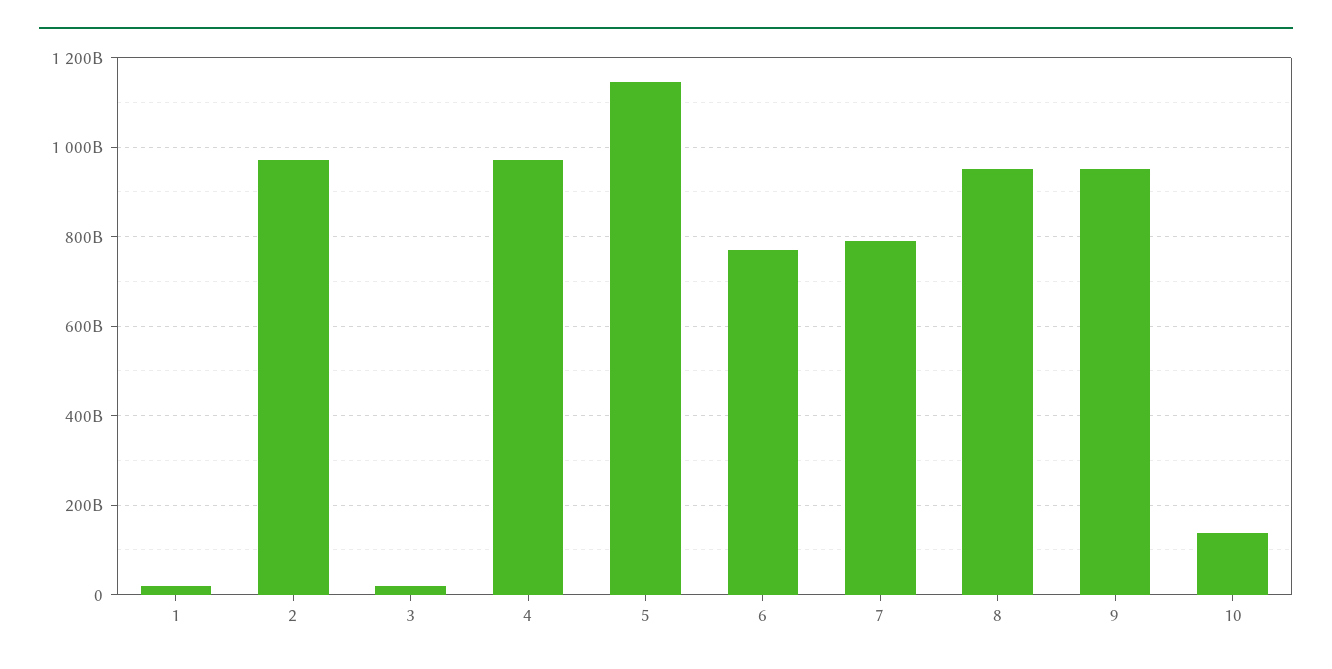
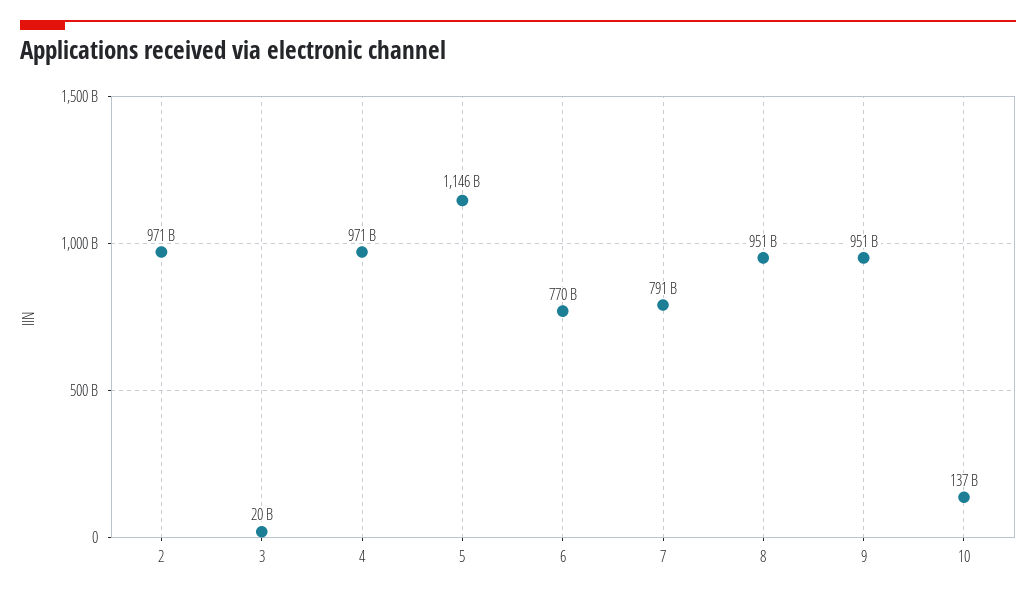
1: 20000000000 -> none

